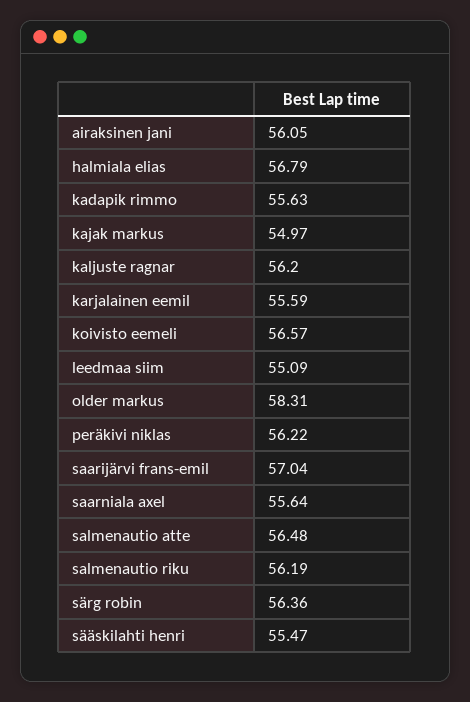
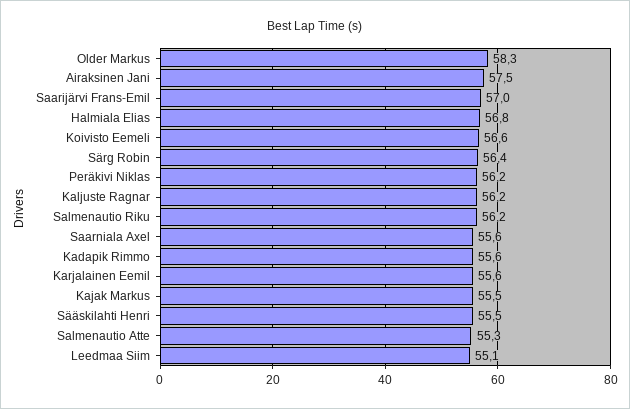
airaksinen jani: 56.05 -> 57.5
kajak markus: 54.97 -> 55.5
salmenautio atte: 56.48 -> 55.3

